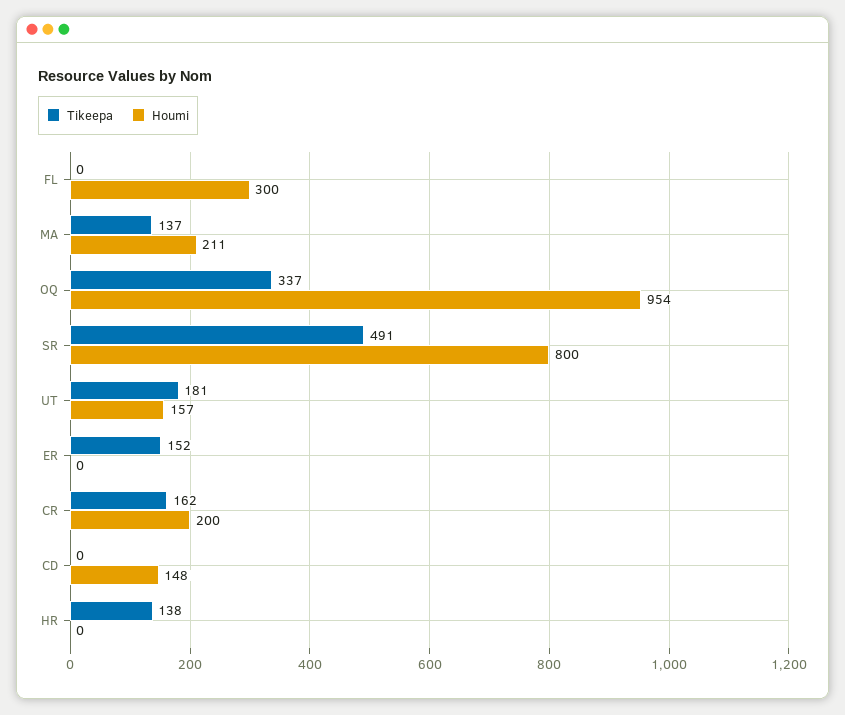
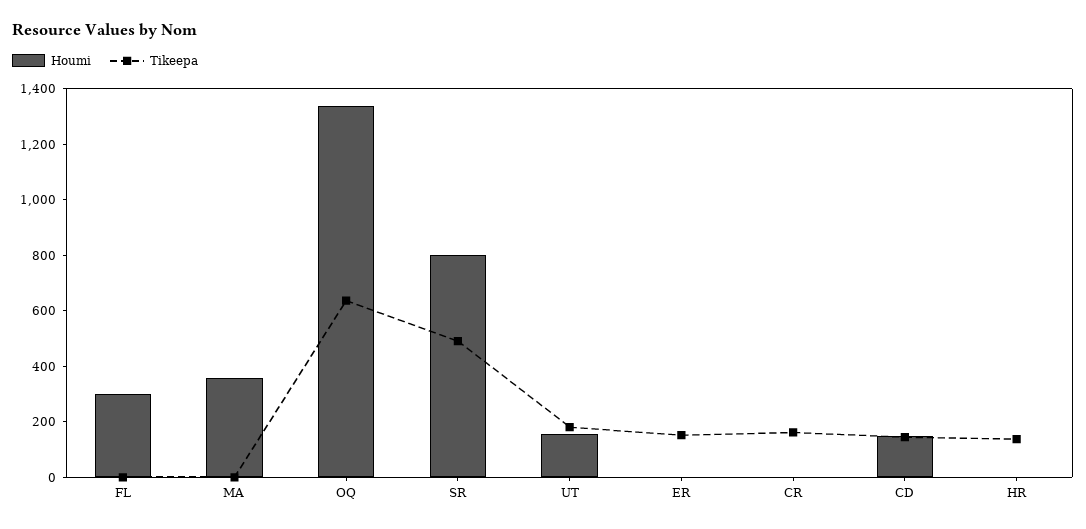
Tikeepa, MA: 137 -> 0
Houmi, MA: 211 -> 350
Tikeepa, OQ: 337 -> 650
Houmi, OQ: 954 -> 1350
Houmi, CR: 200 -> 0
Tikeepa, CD: 0 -> 150

